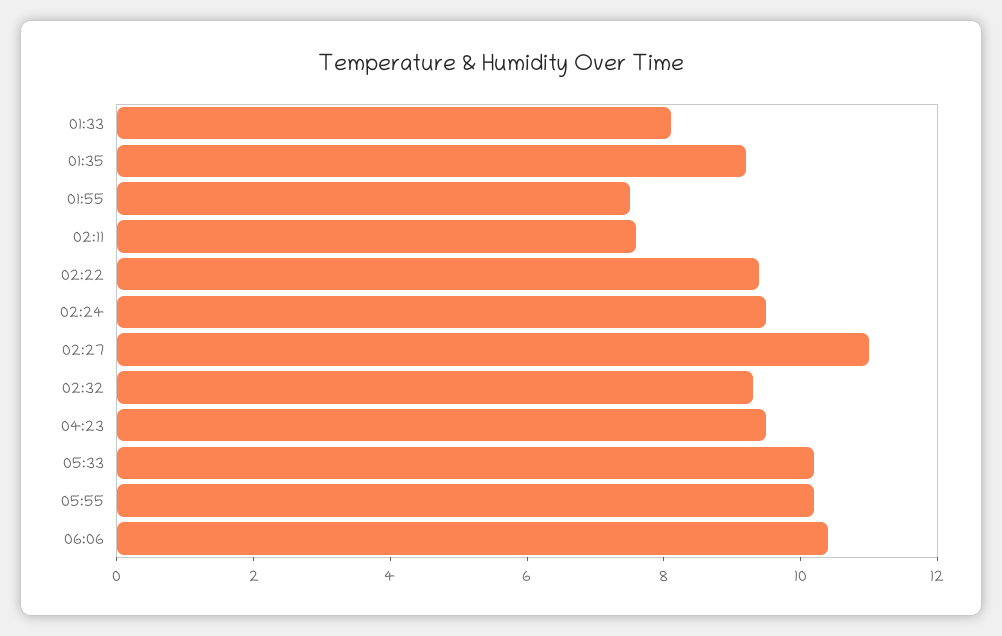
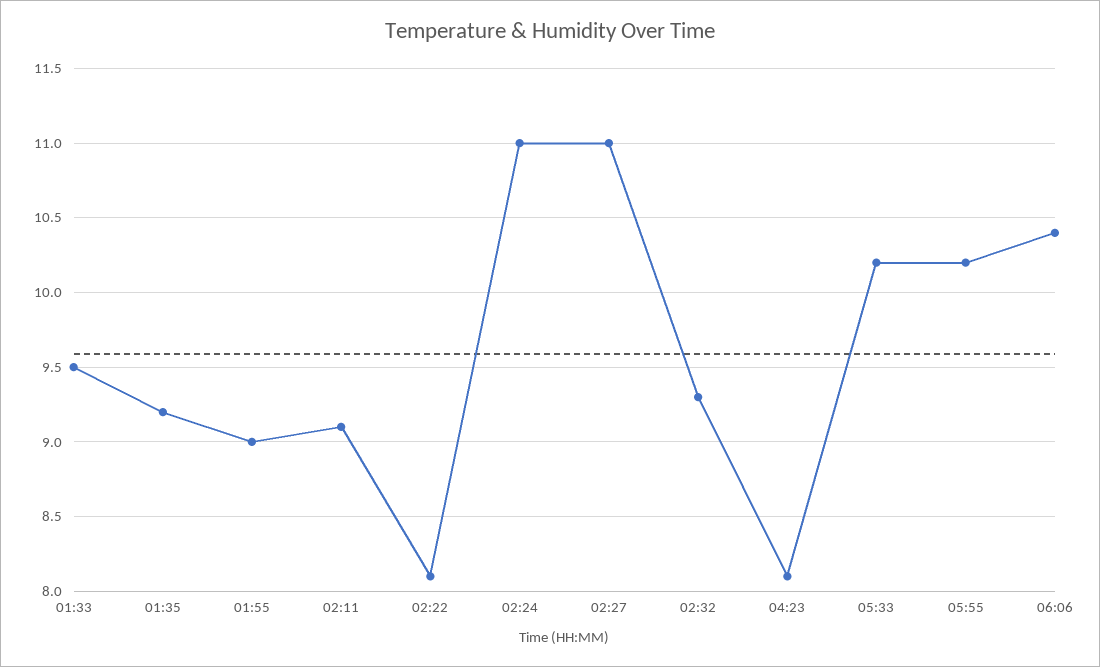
01:33: 8 -> 9.5
01:55: 7.5 -> 9
02:11: 7.5 -> 9.1
02:22: 9.5 -> 8.1
02:24: 9.5 -> 11
04:23: 9.5 -> 8.1

